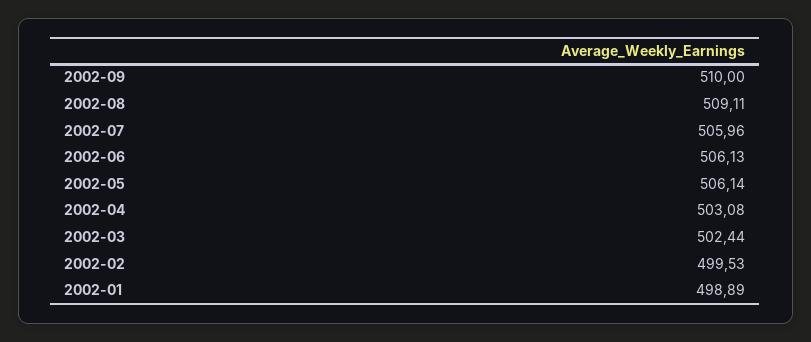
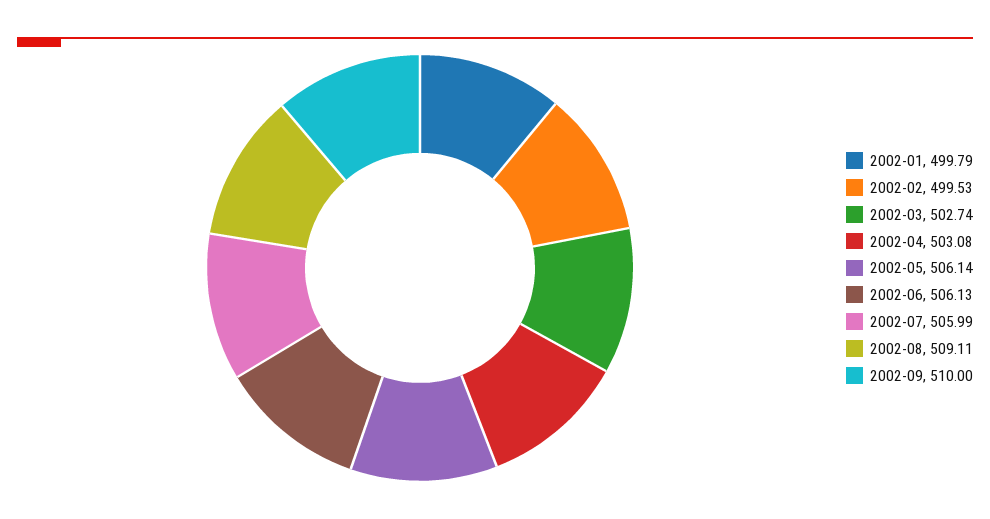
2002-07: 505.96 -> 505.99
2002-03: 502.44 -> 502.74
2002-01: 498.89 -> 499.79

